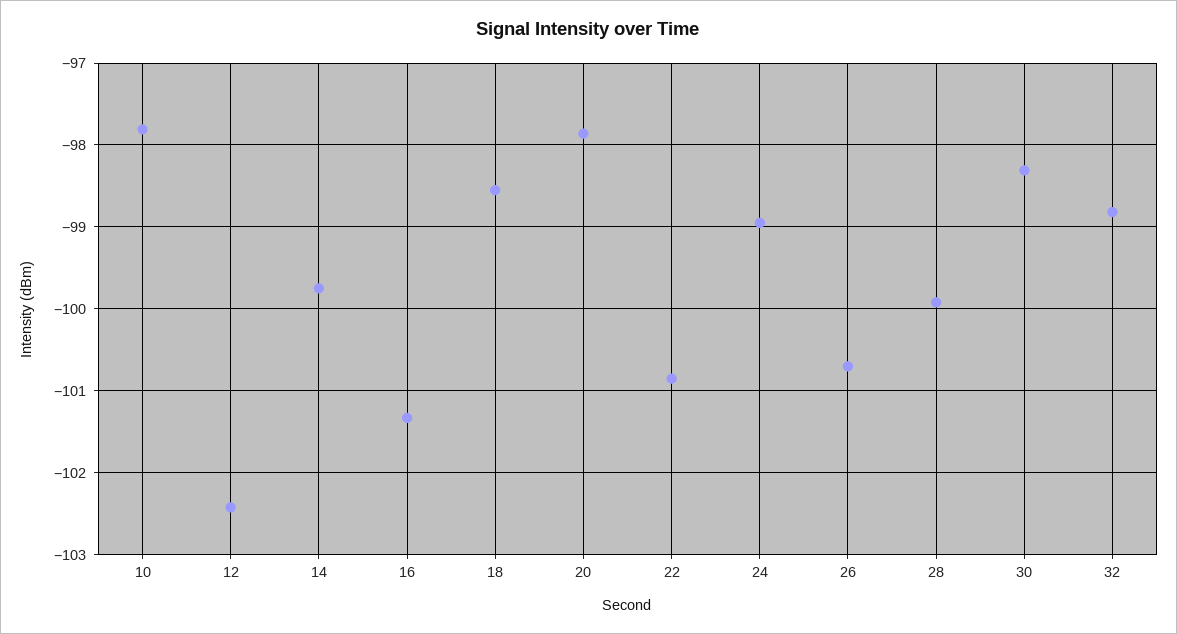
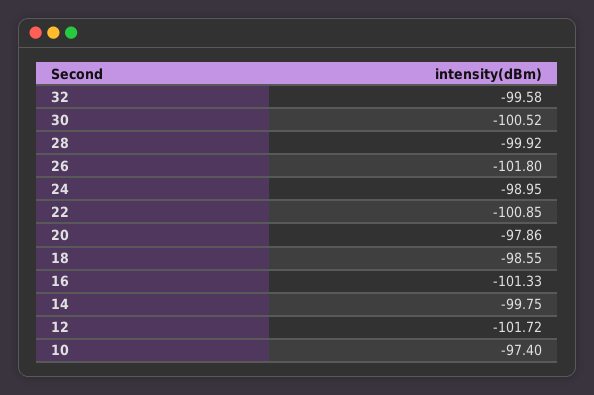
10: -97.8 -> -97.4
12: -102.4 -> -101.72
26: -100.7 -> -101.8
30: -98.3 -> -100.52
32: -98.8 -> -99.58

